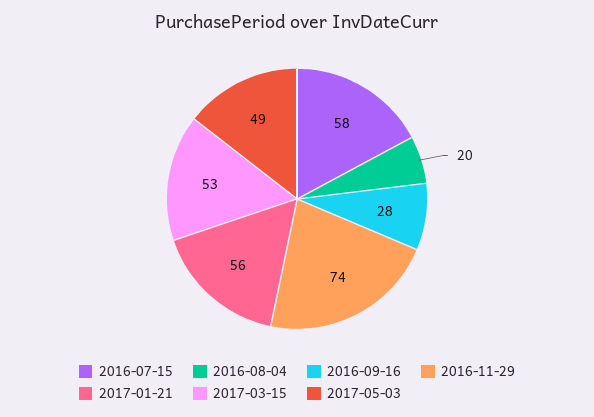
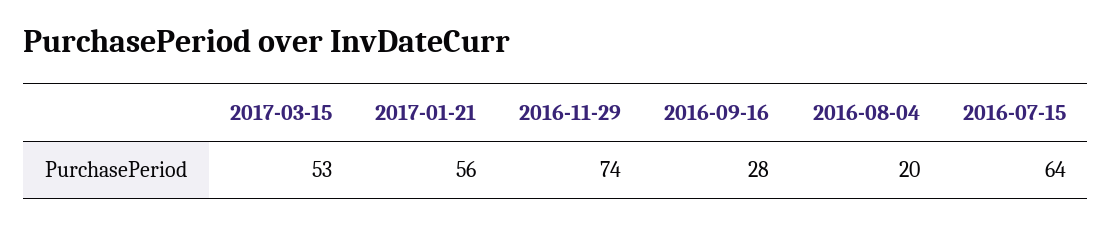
2016-07-15: 58 -> 64
2017-05-03: 49 -> none

